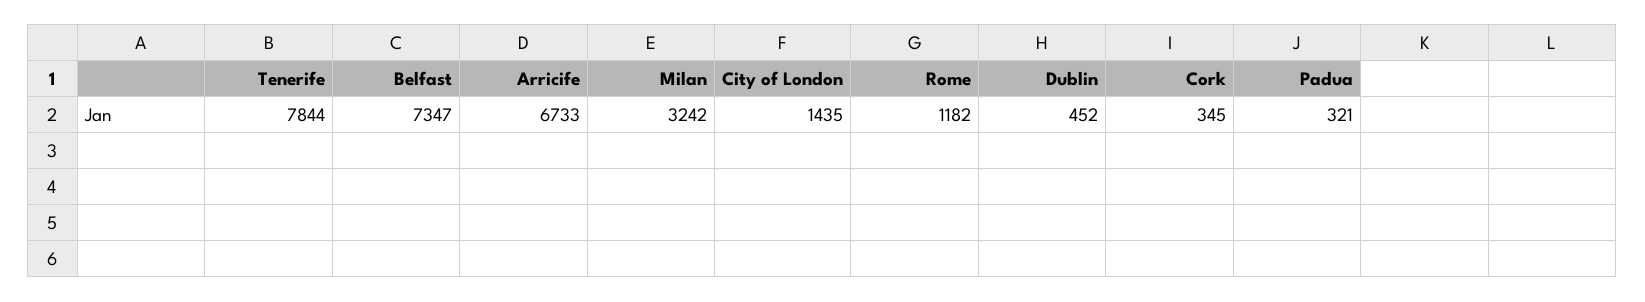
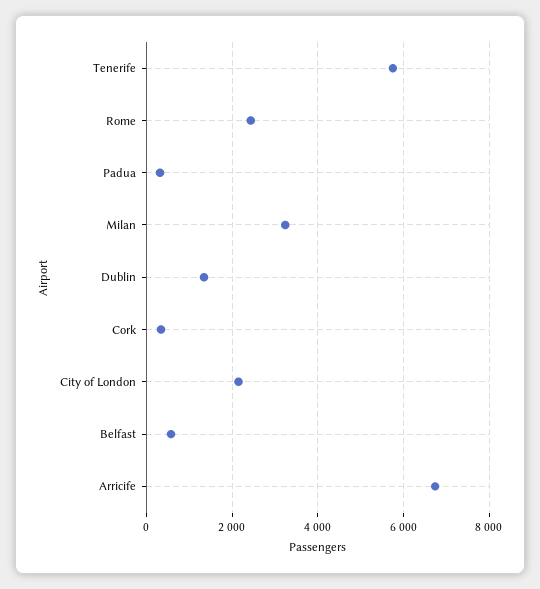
Tenerife: 7844 -> 5800
Belfast: 7347 -> 600
City of London: 1435 -> 2200
Rome: 1182 -> 2400
Dublin: 452 -> 1400

